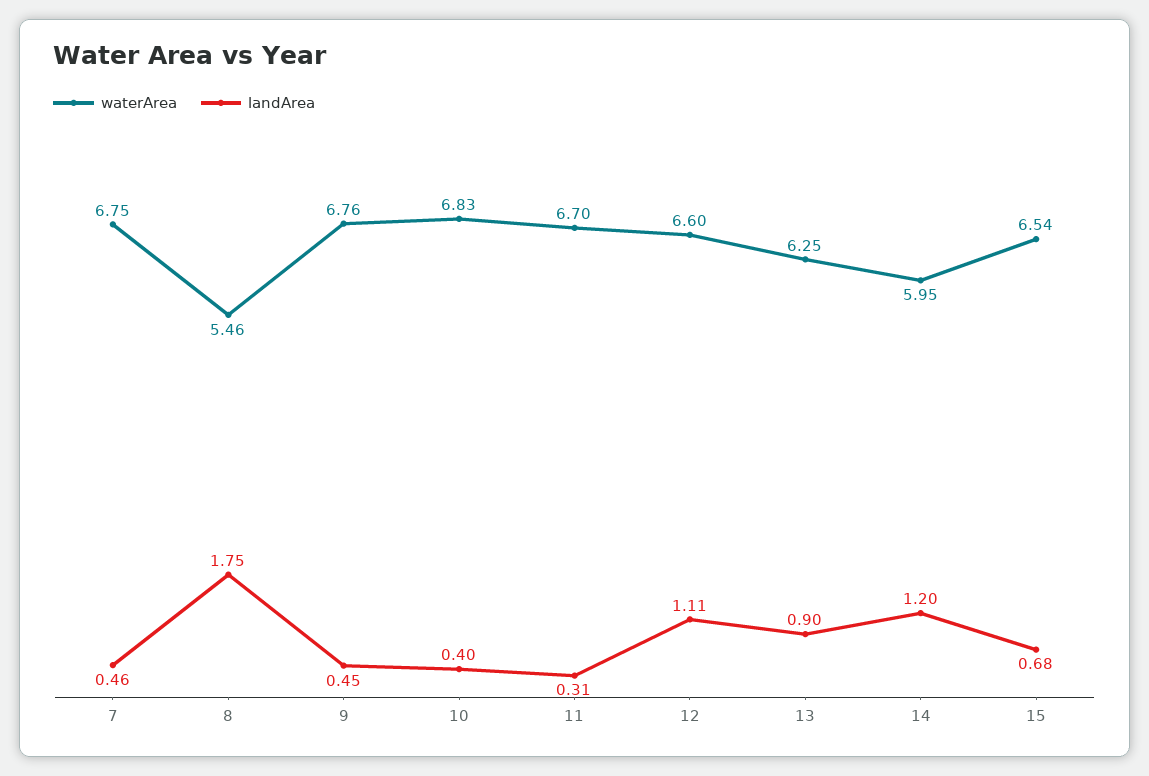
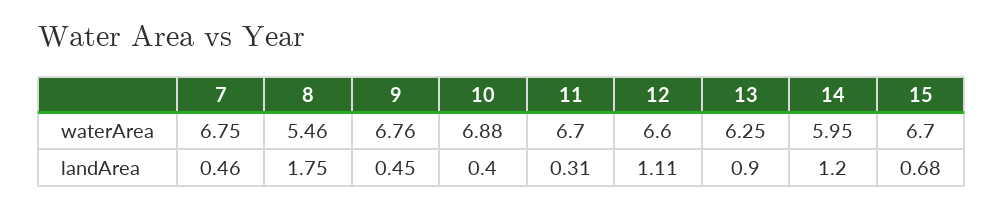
waterArea, 10: 6.83 -> 6.88
waterArea, 15: 6.54 -> 6.7

